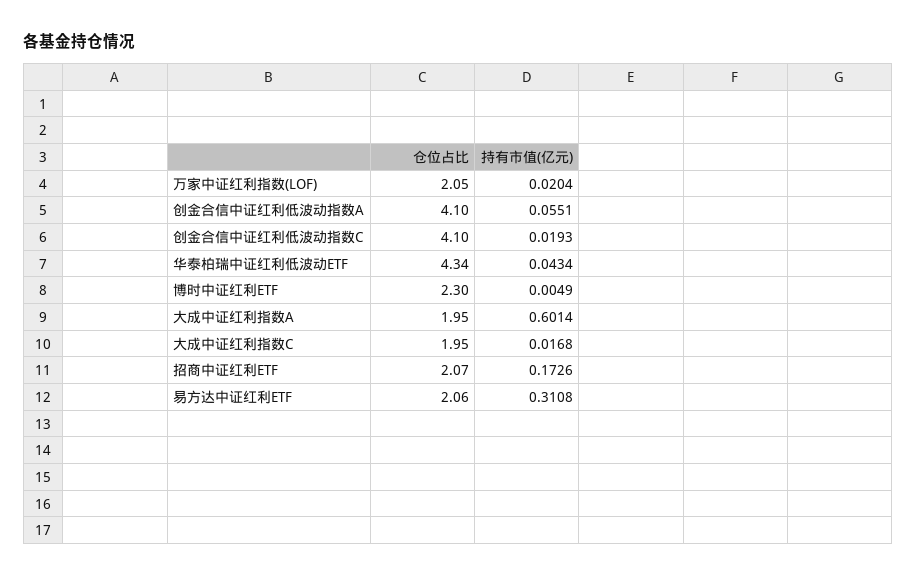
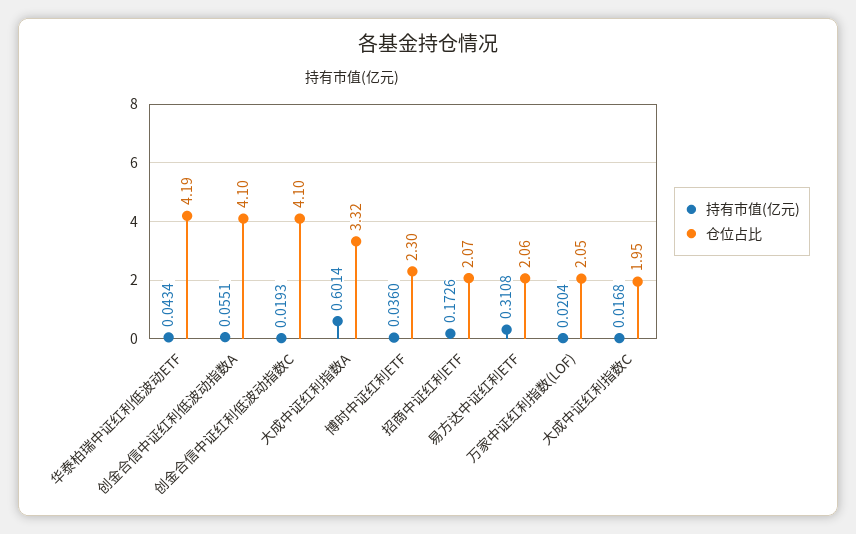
仓位占比, 华泰柏瑞中证红利低波动ETF: 4.34 -> 4.19
持有市值(亿元), 博时中证红利ETF: 0.0049 -> 0.036
仓位占比, 大成中证红利指数A: 1.95 -> 3.32

